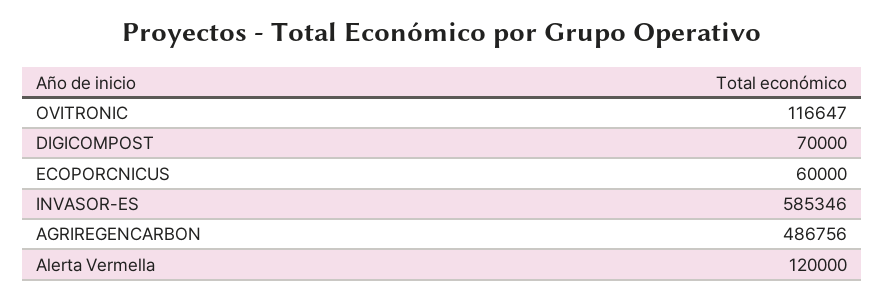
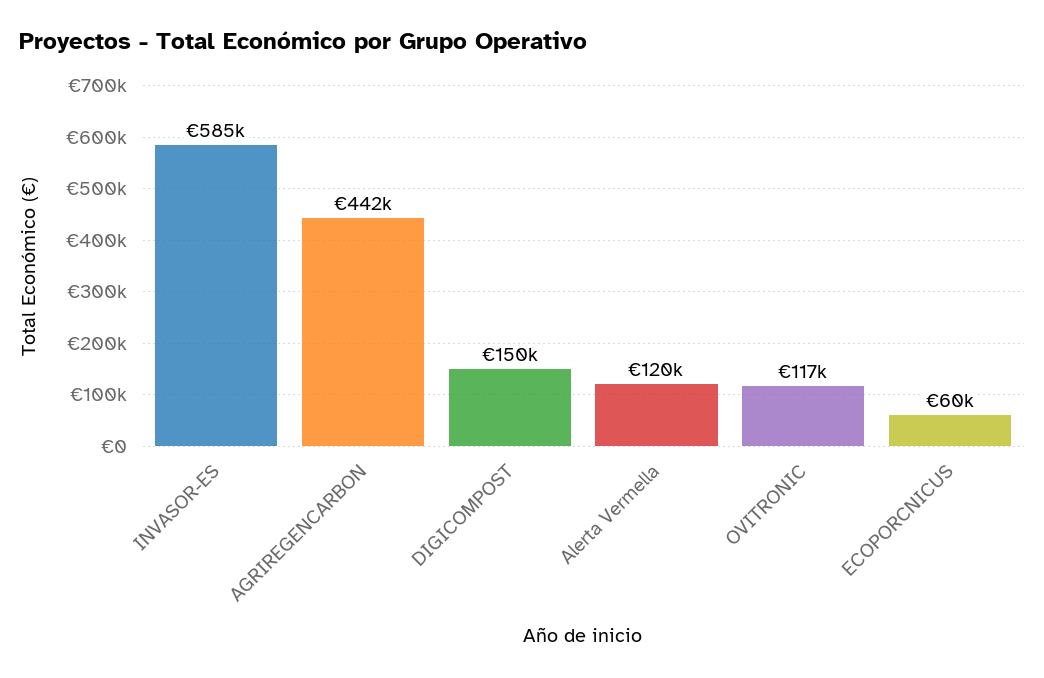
DIGICOMPOST: 70000 -> 150000
AGRIREGENCARBON: 486756 -> 442000

